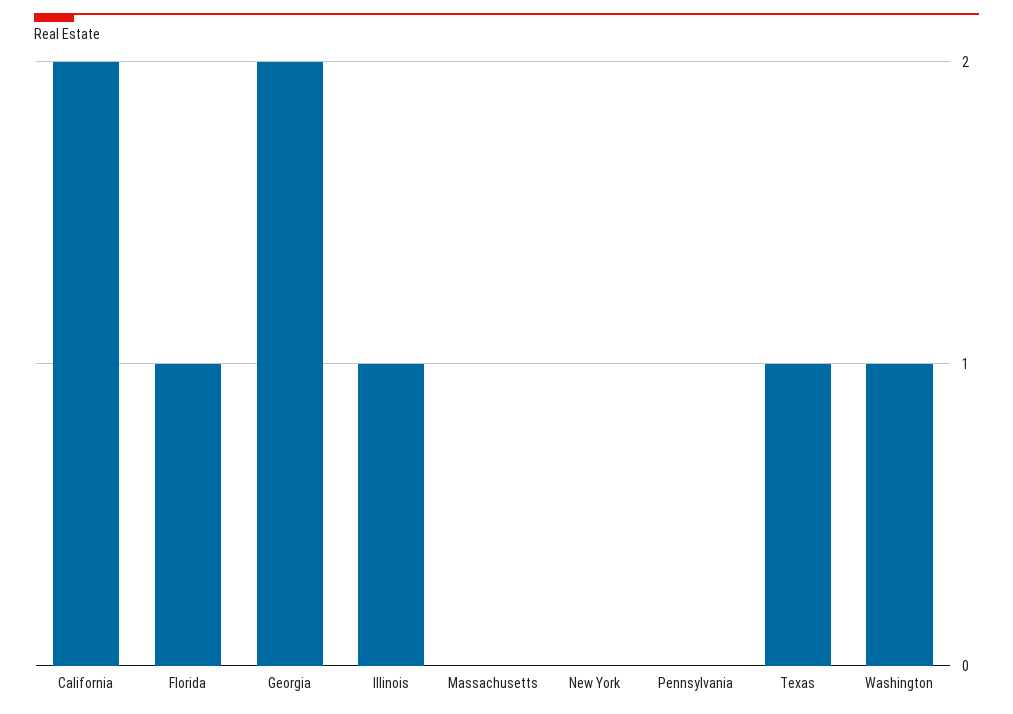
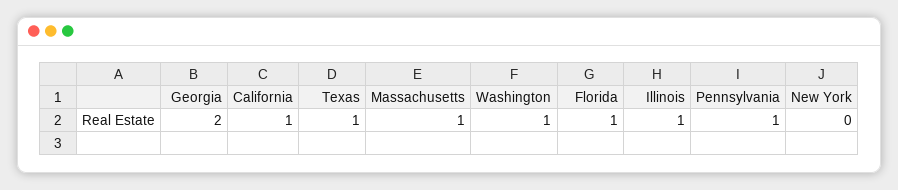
California: 2 -> 1
Massachusetts: 0 -> 1
Pennsylvania: 0 -> 1

